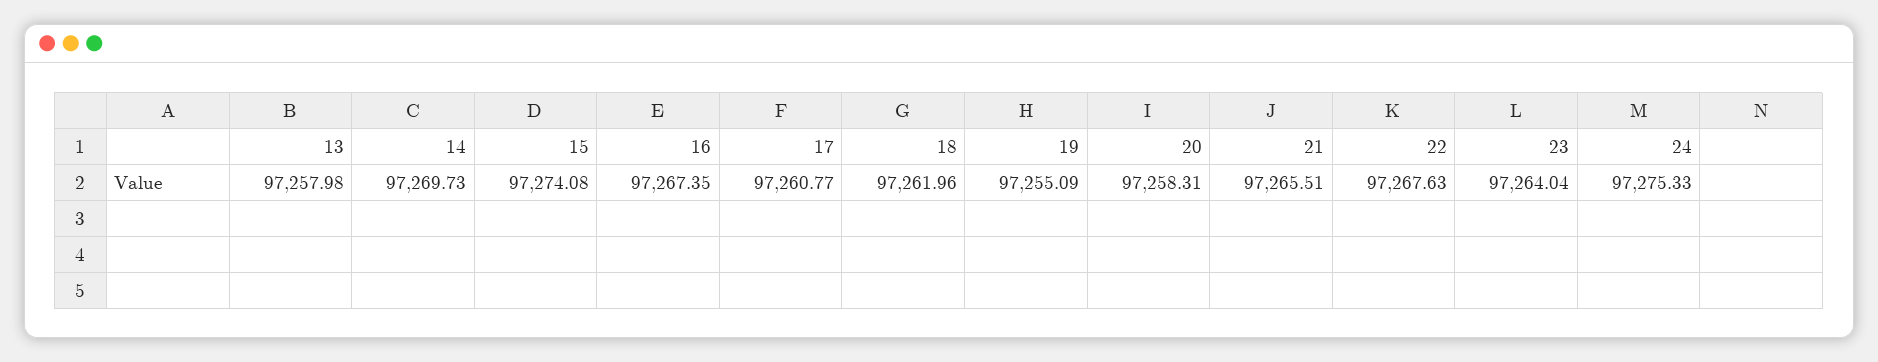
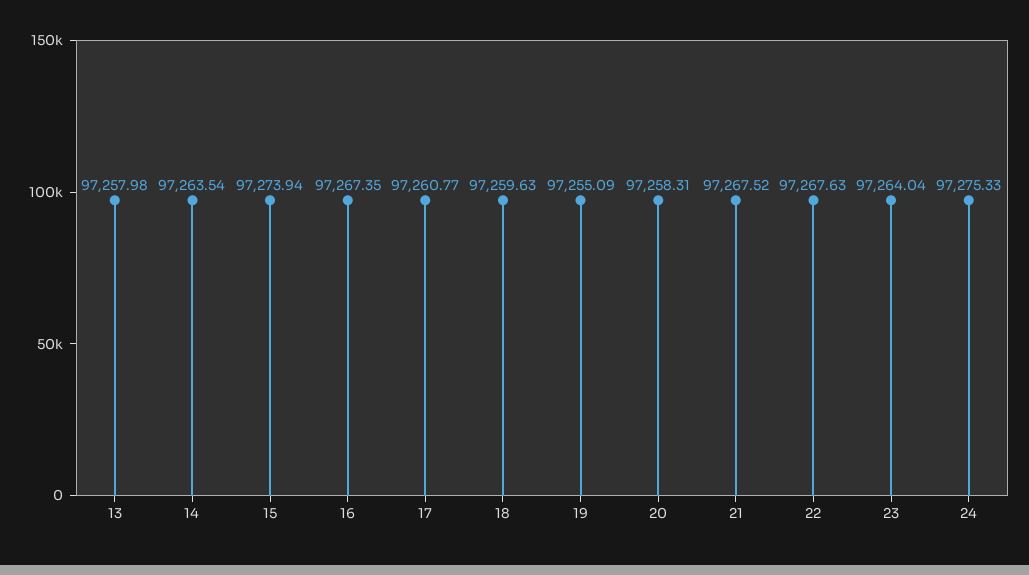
14: 97269.73 -> 97263.54
15: 97274.08 -> 97273.94
18: 97261.96 -> 97259.63
21: 97265.51 -> 97267.52

